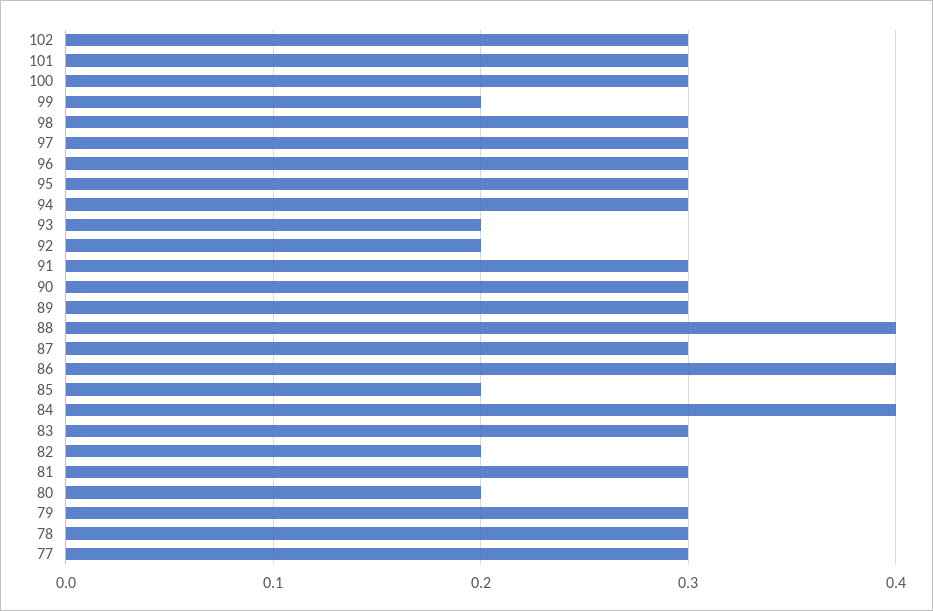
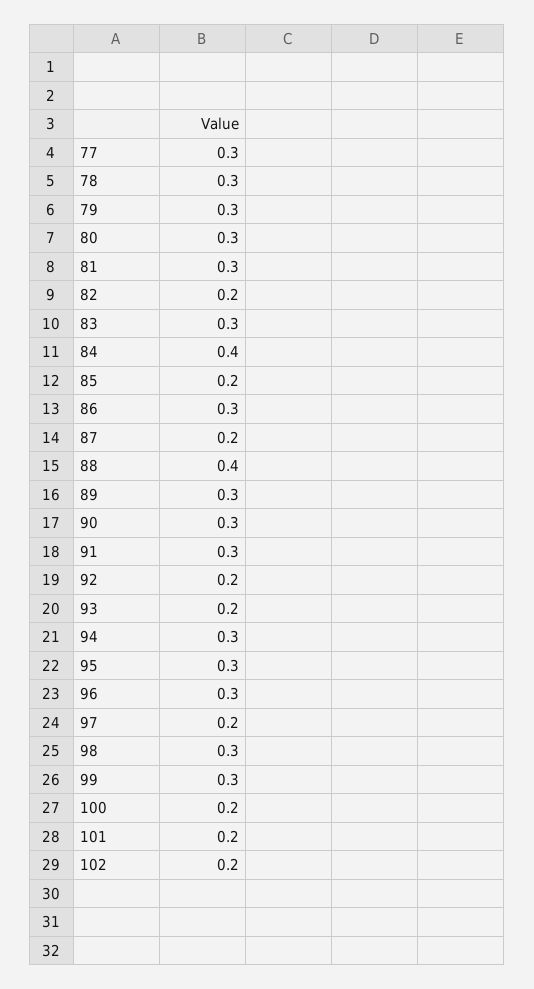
102: 0.3 -> 0.2
101: 0.3 -> 0.2
100: 0.3 -> 0.2
99: 0.2 -> 0.3
97: 0.3 -> 0.2
87: 0.3 -> 0.2
86: 0.4 -> 0.3
80: 0.2 -> 0.3

